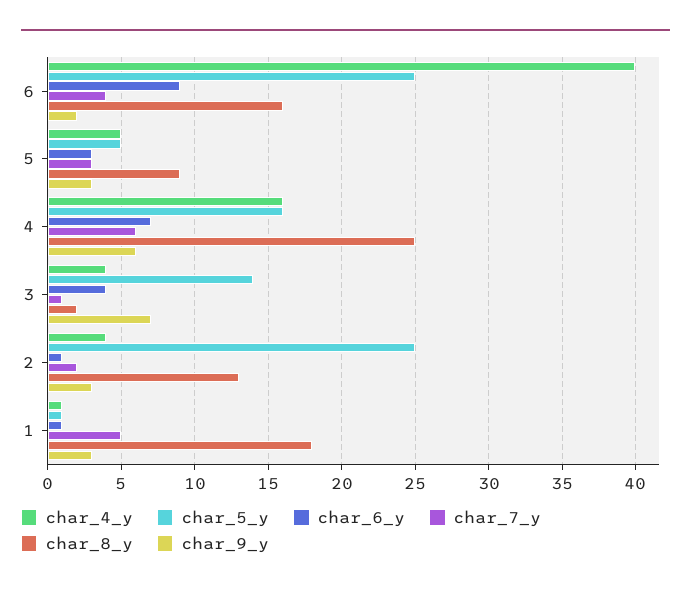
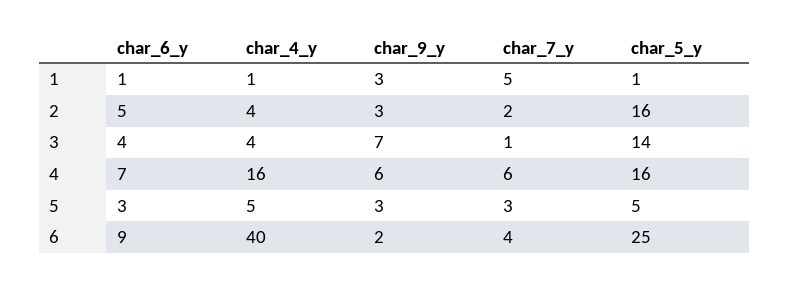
char_8_y, 6: 16 -> none
char_8_y, 5: 9 -> none
char_8_y, 4: 25 -> none
char_8_y, 3: 2 -> none
char_5_y, 2: 25 -> 16
char_6_y, 2: 1 -> 5
char_8_y, 2: 13 -> none
char_8_y, 1: 18 -> none

